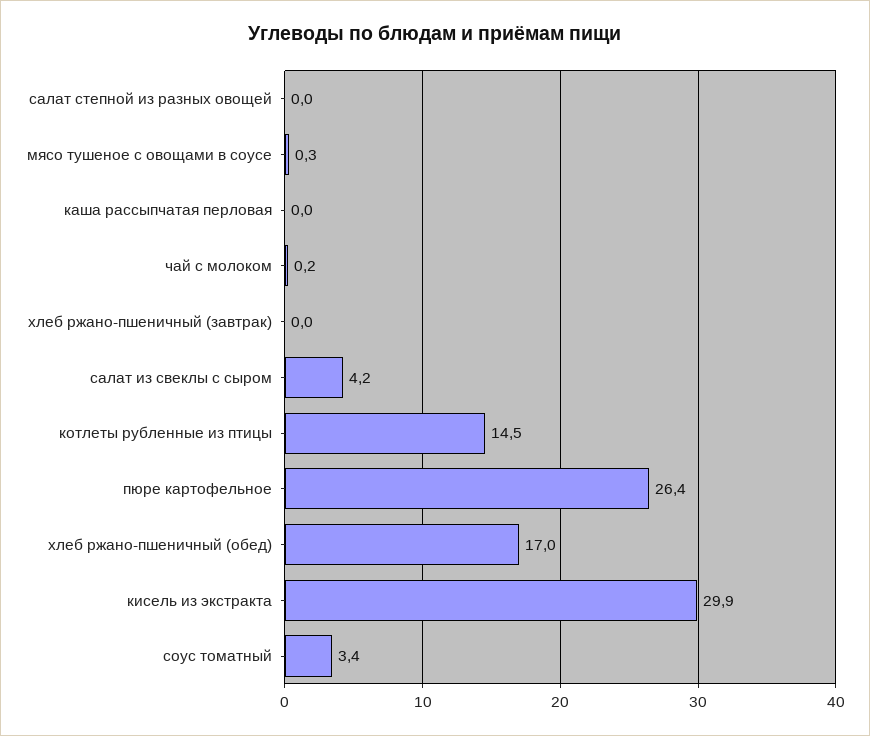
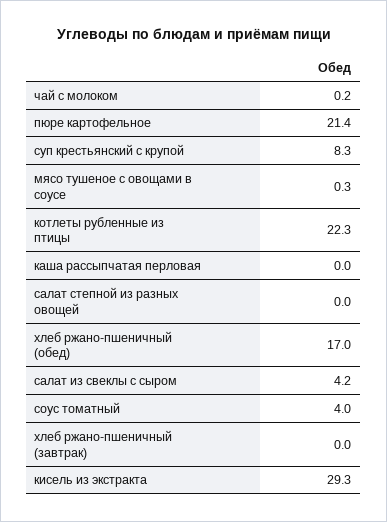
котлеты рубленные из птицы: 14.5 -> 22.3
пюре картофельное: 26.4 -> 21.4
кисель из экстракта: 29.9 -> 29.3
соус томатный: 3.4 -> 4
суп крестьянский с крупой: none -> 8.3

